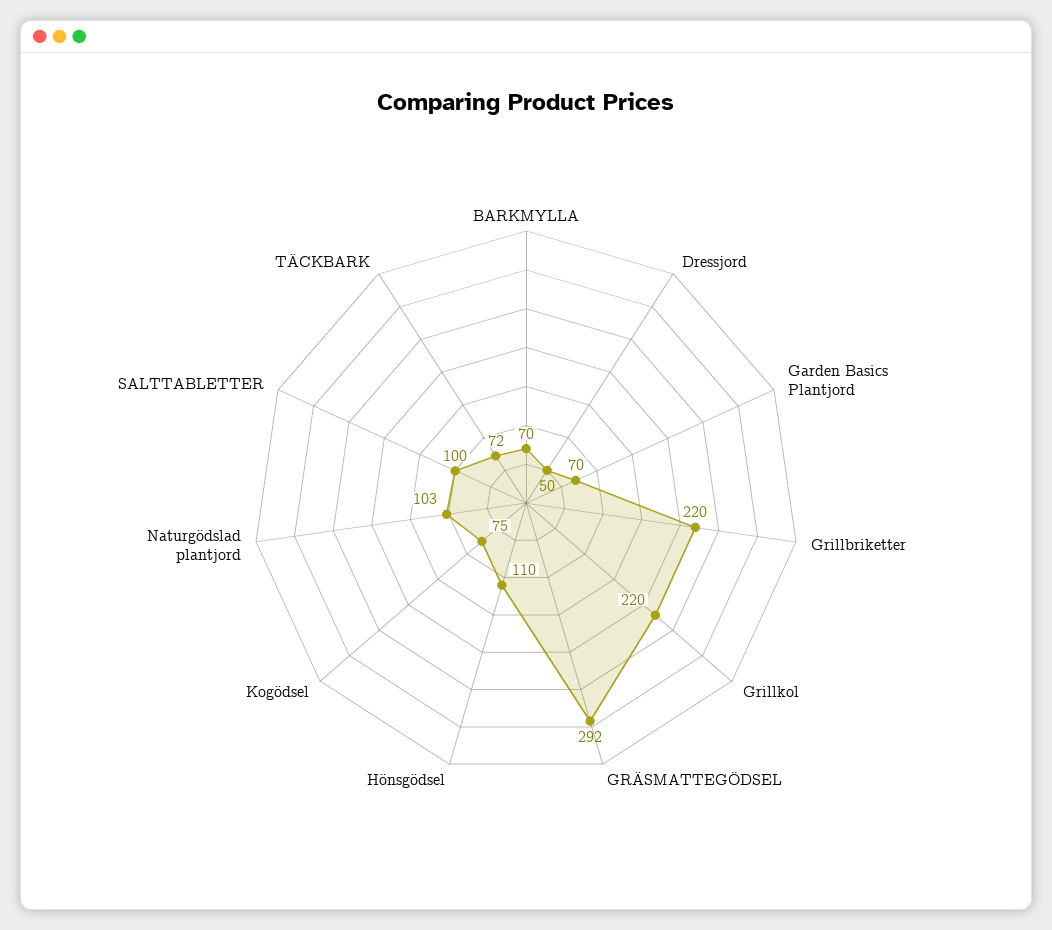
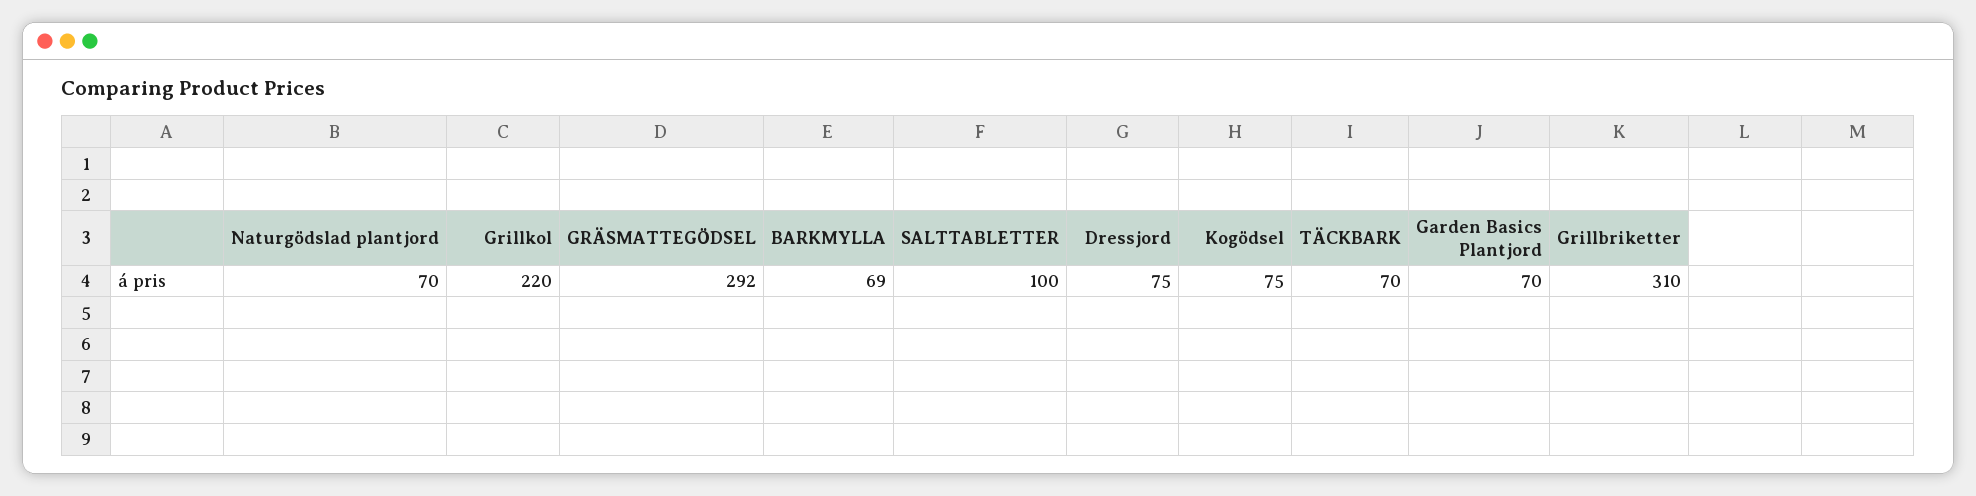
BARKMYLLA: 70 -> 69
Dressjord: 50 -> 75
Grillbriketter: 220 -> 310
Hönsgödsel: 110 -> none
Naturgödslad plantjord: 103 -> 70
TÄCKBARK: 72 -> 70

